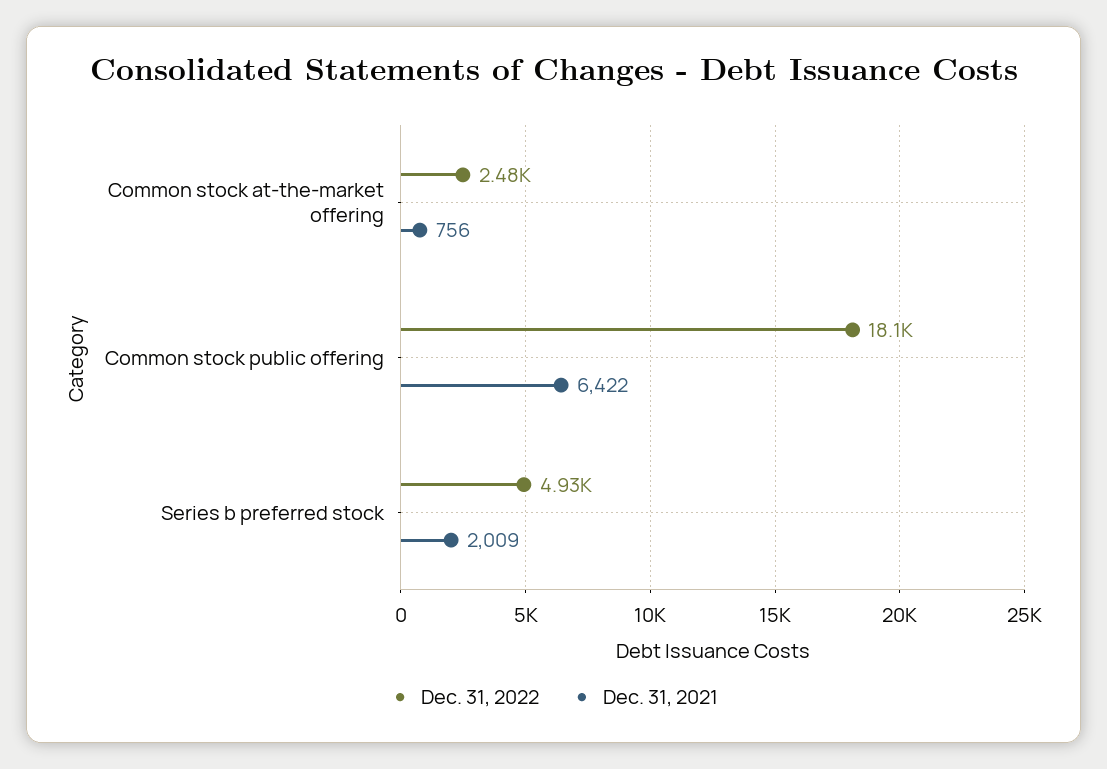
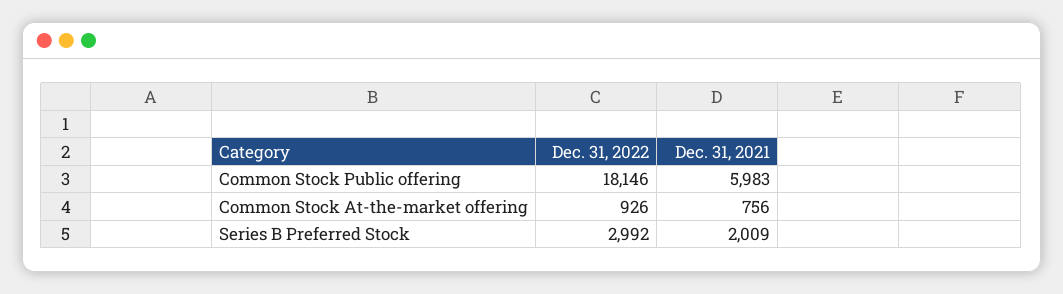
Dec. 31, 2022, Common stock at-the-market offering: 2480 -> 926
Dec. 31, 2021, Common stock public offering: 6422 -> 5983
Dec. 31, 2022, Series b preferred stock: 4930 -> 2992

